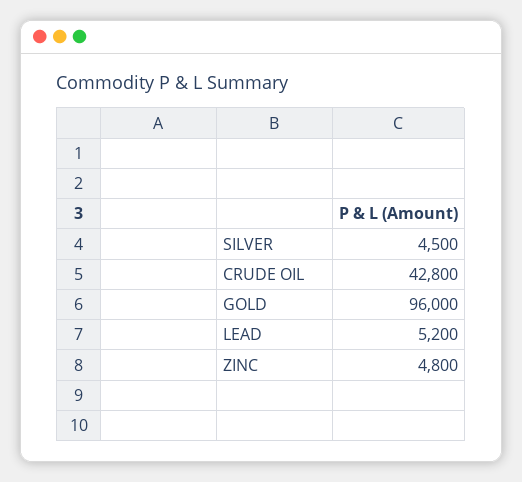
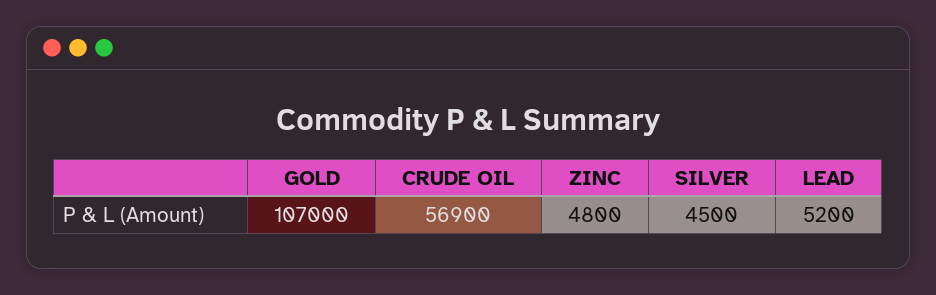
CRUDE OIL: 42800 -> 56900
GOLD: 96000 -> 107000

